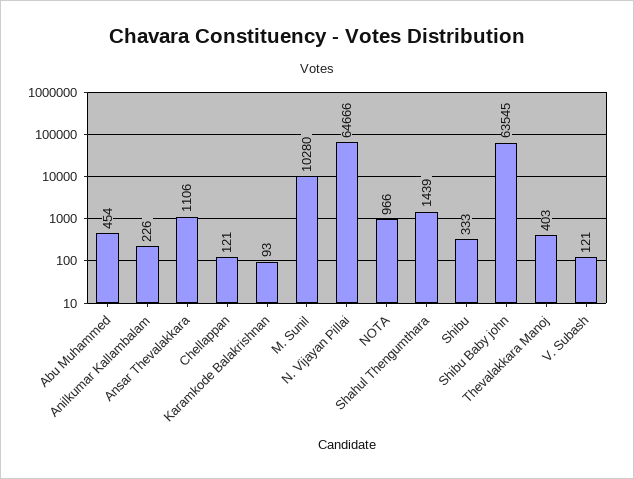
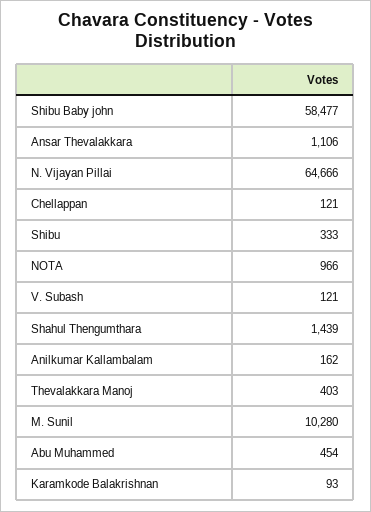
Anilkumar Kallambalam: 226 -> 162
Shibu Baby john: 63545 -> 58477

